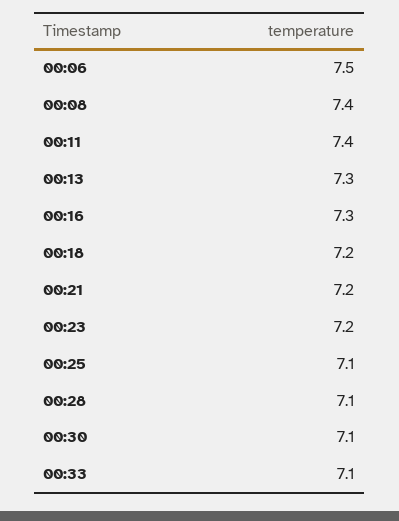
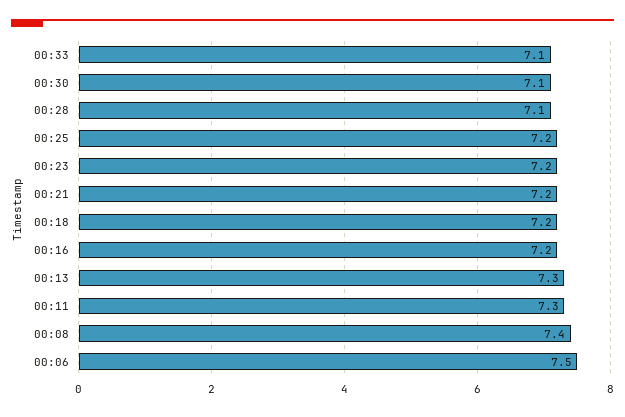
00:11: 7.4 -> 7.3
00:16: 7.3 -> 7.2
00:25: 7.1 -> 7.2

